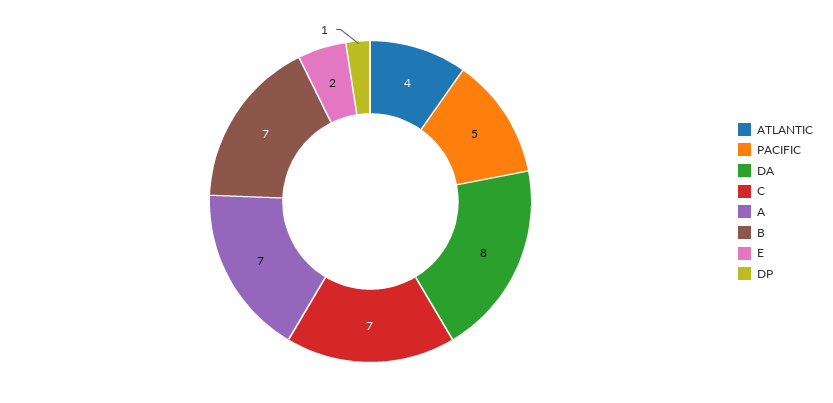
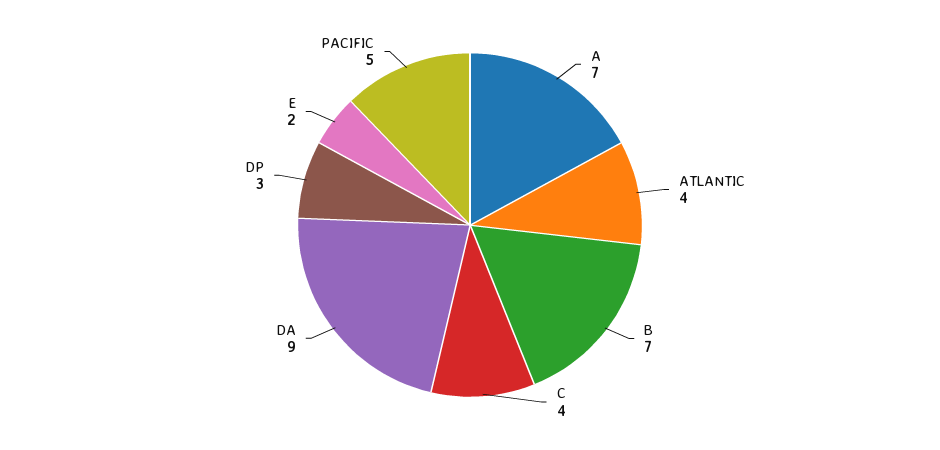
DA: 8 -> 9
C: 7 -> 4
DP: 1 -> 3

